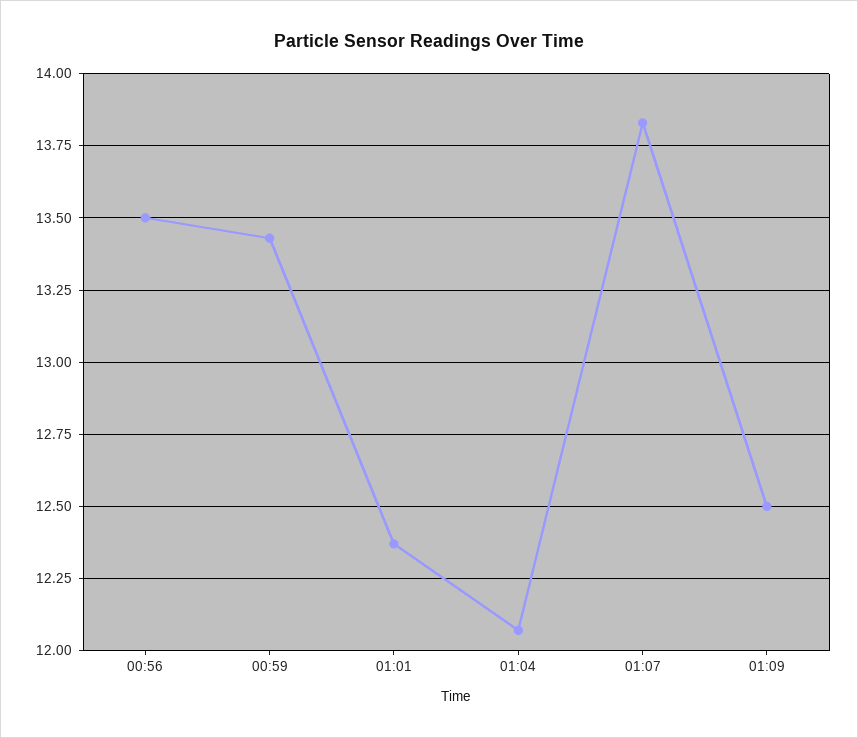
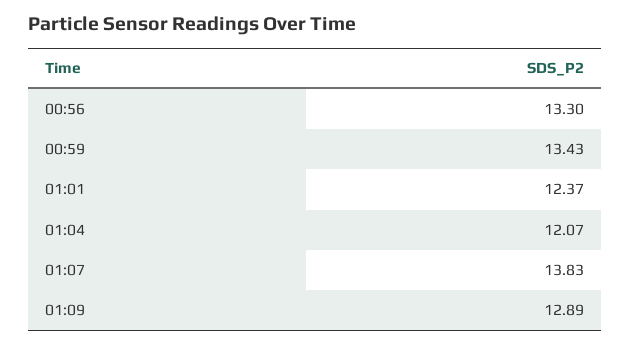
00:56: 13.5 -> 13.3
01:09: 12.5 -> 12.89

